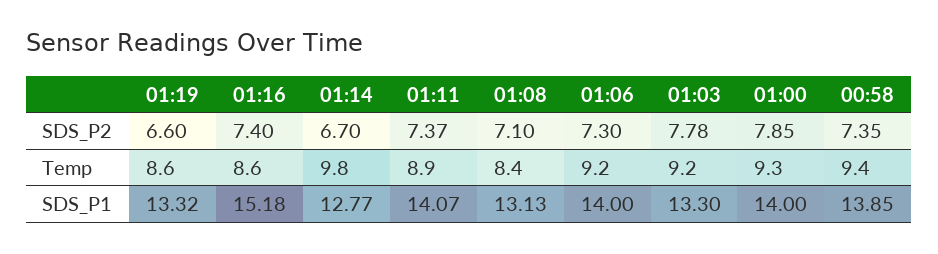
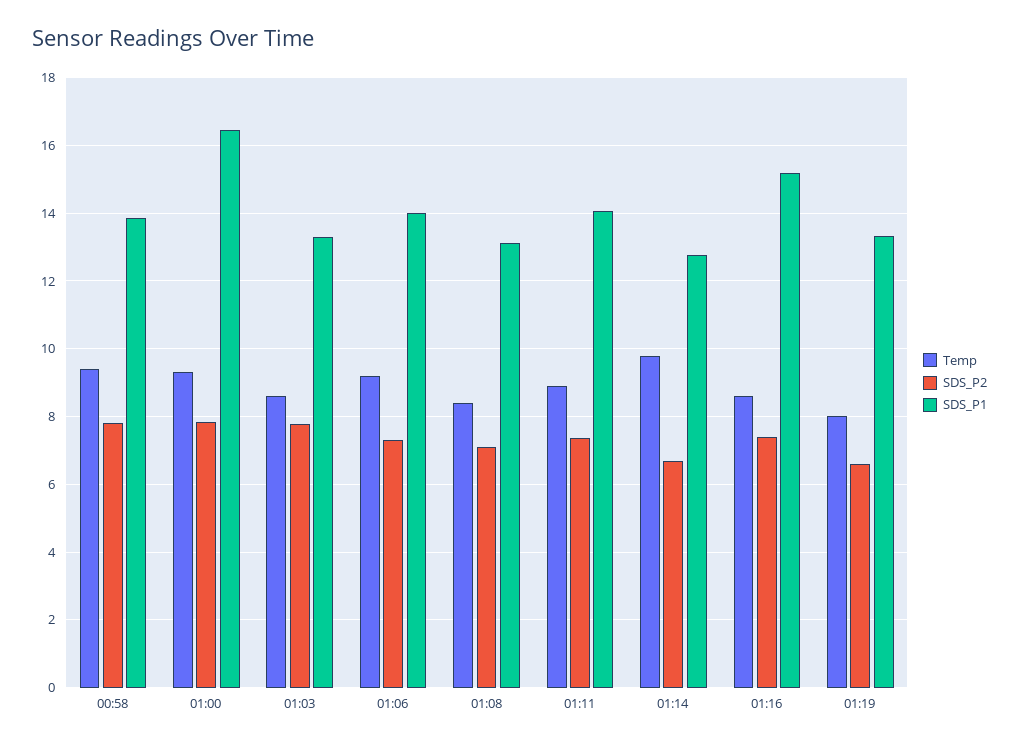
SDS_P2, 00:58: 7.35 -> 7.8
Temp, 01:19: 8.6 -> 8
Temp, 01:03: 9.2 -> 8.6
SDS_P1, 01:00: 14 -> 16.4

